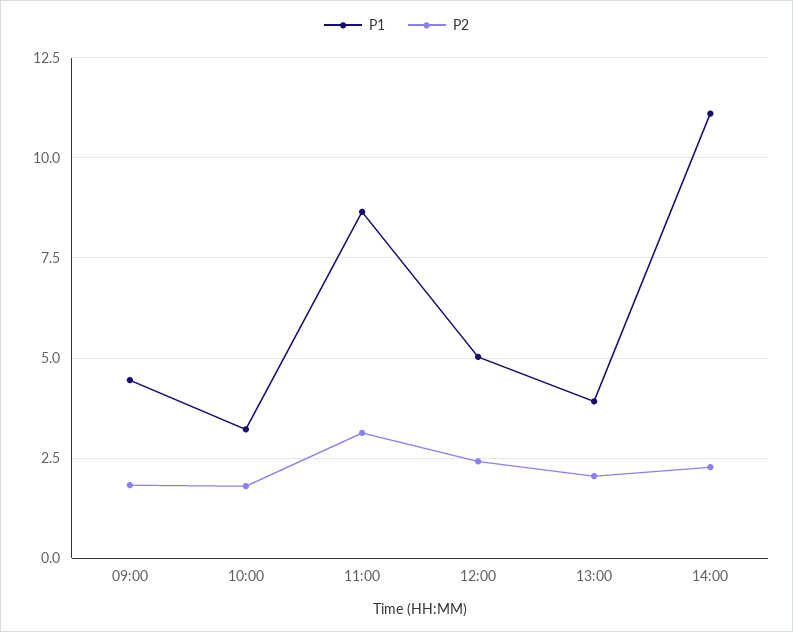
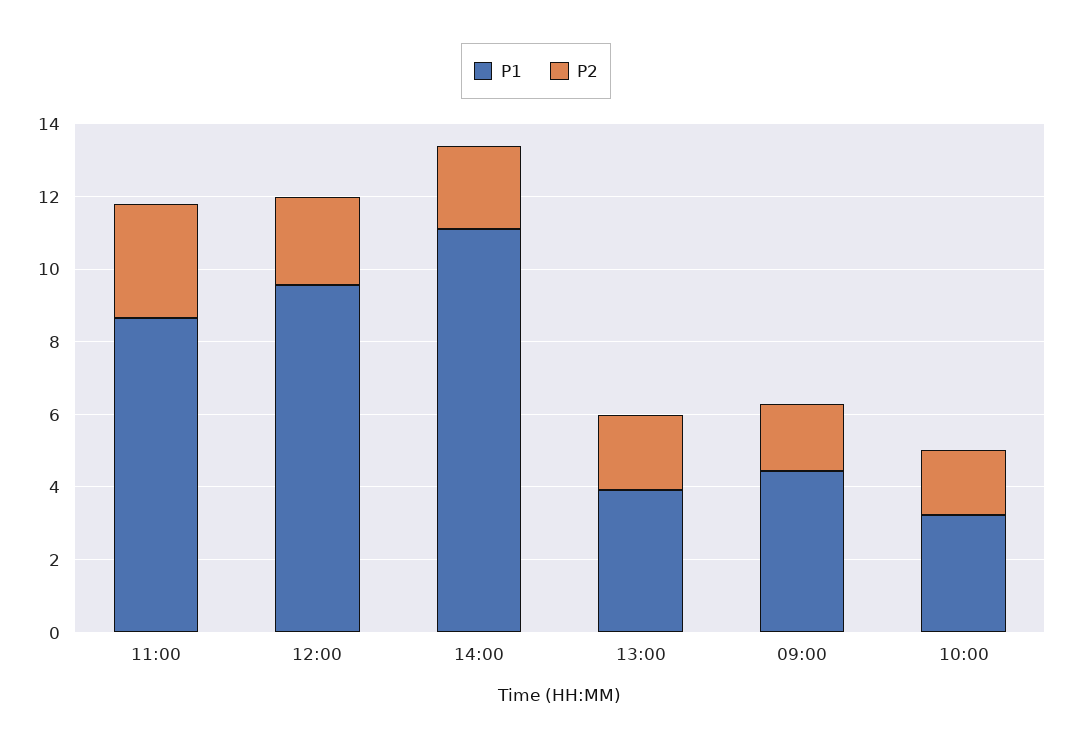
P1, 12:00: 5 -> 9.5

